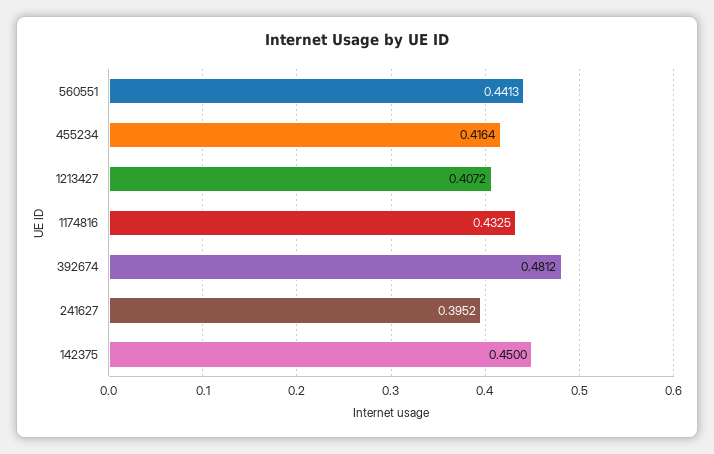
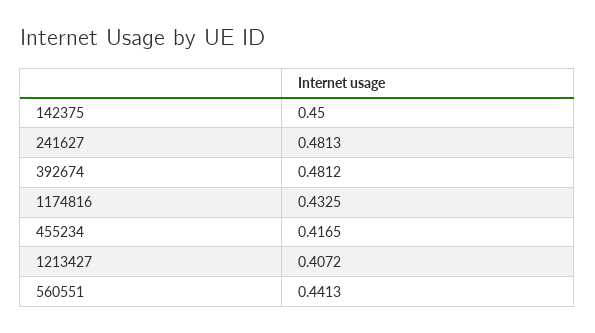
455234: 0.4164 -> 0.4165
241627: 0.3952 -> 0.4813

